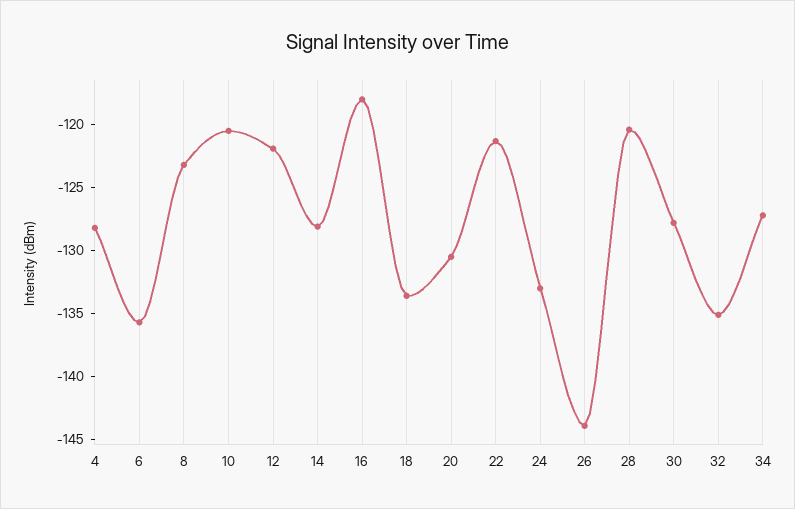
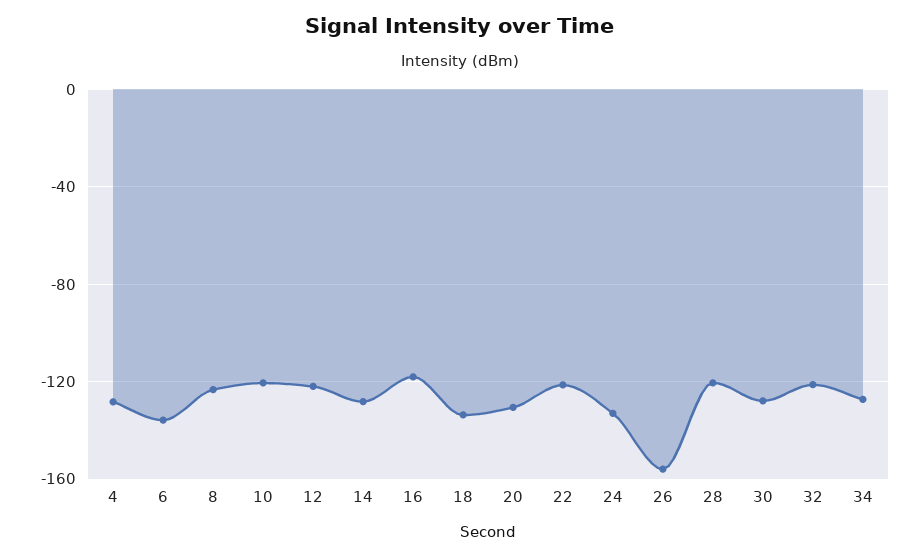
26: -144 -> -155
32: -135 -> -120

